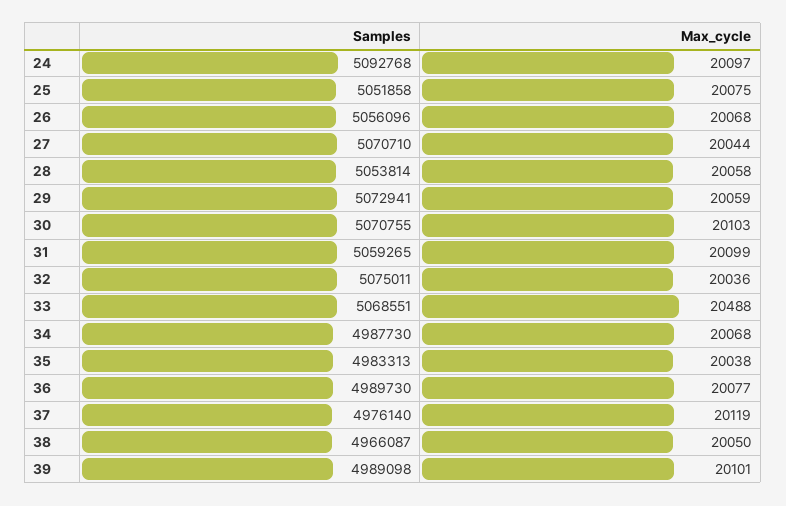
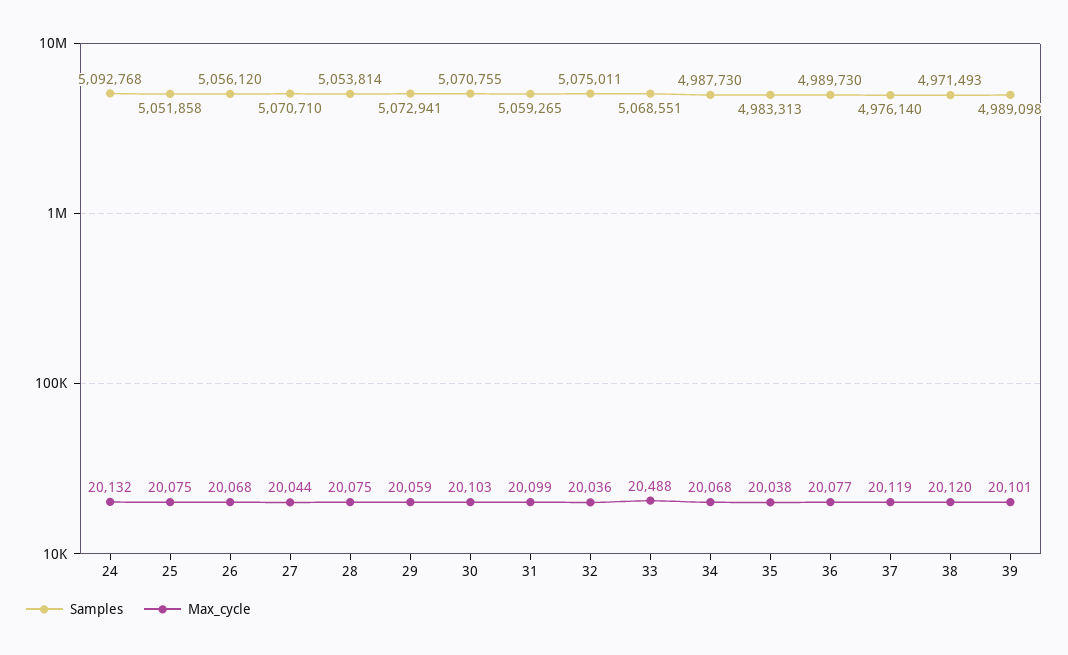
Max_cycle, 24: 20097 -> 20132
Samples, 26: 5056096 -> 5056120
Max_cycle, 28: 20058 -> 20075
Samples, 38: 4966087 -> 4971493
Max_cycle, 38: 20050 -> 20120

